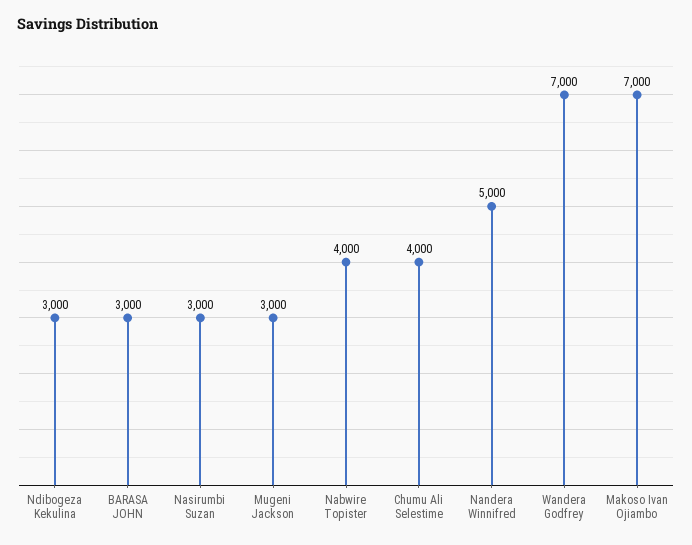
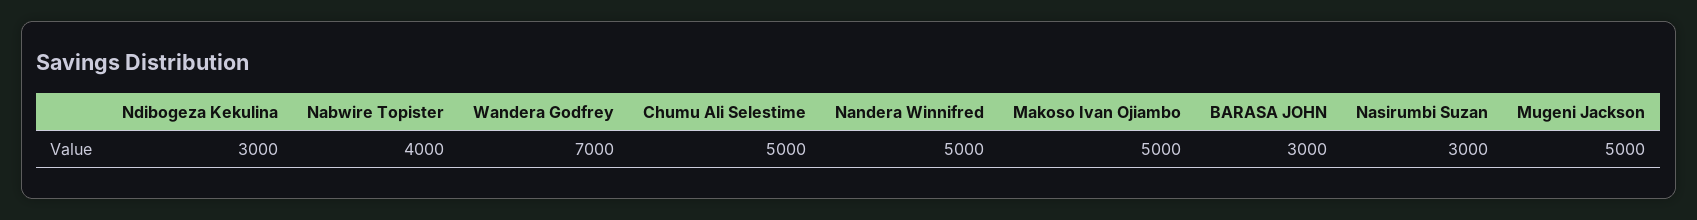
Mugeni Jackson: 3000 -> 5000
Chumu Ali Selestime: 4000 -> 5000
Makoso Ivan Ojiambo: 7000 -> 5000

